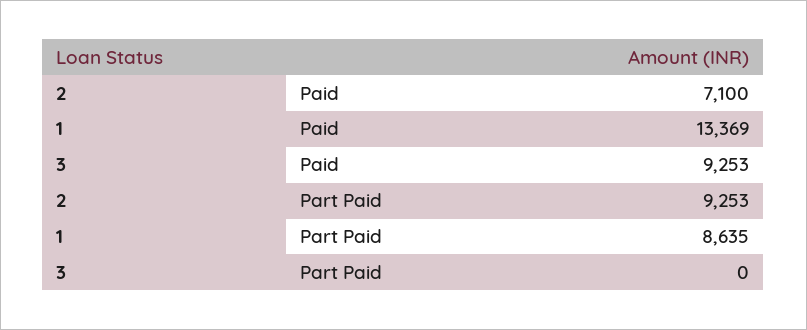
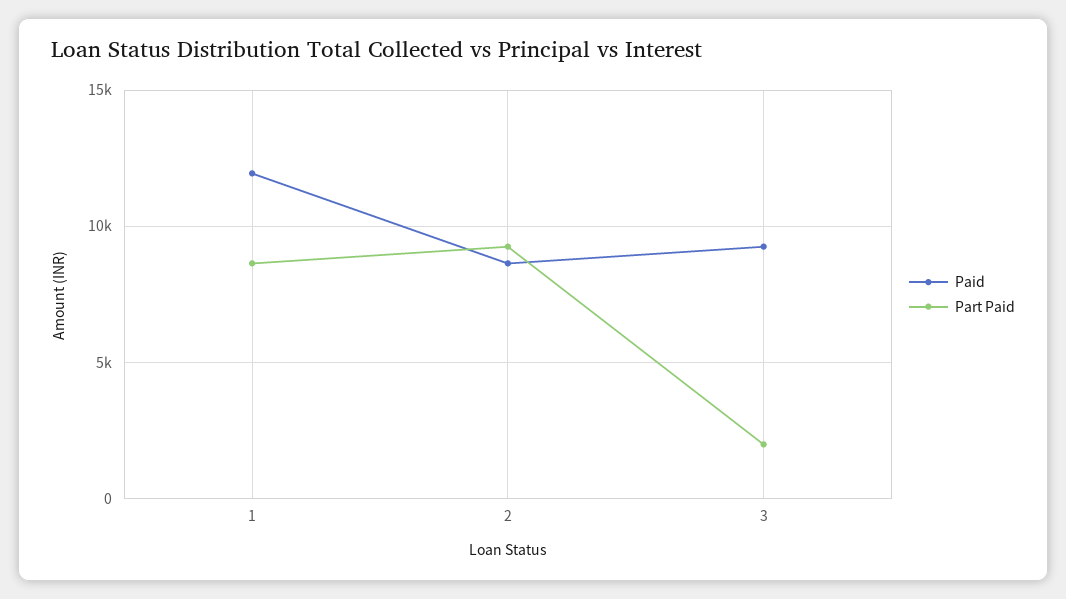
Paid, 2: 7100 -> 8500
Paid, 1: 13369 -> 12000
Part Paid, 3: 0 -> 2000

